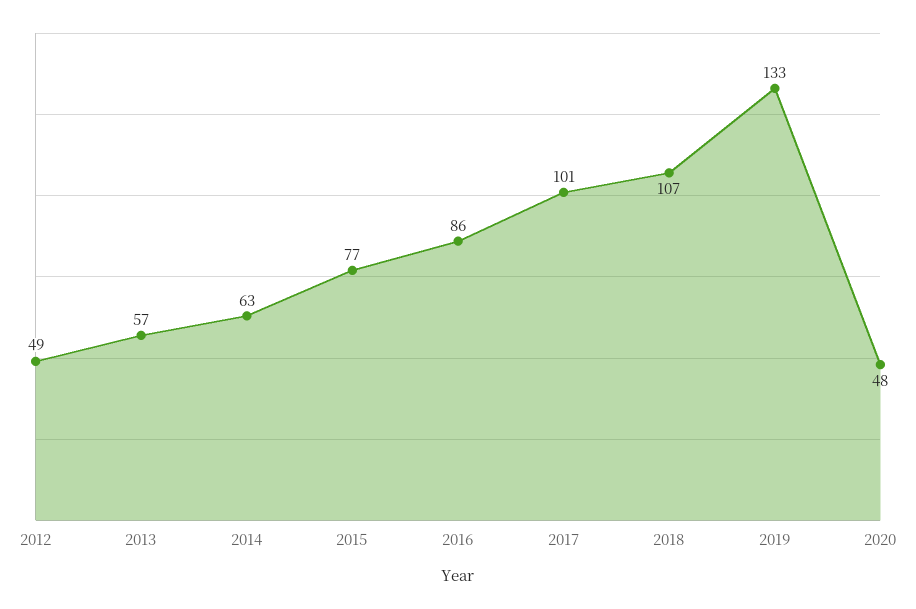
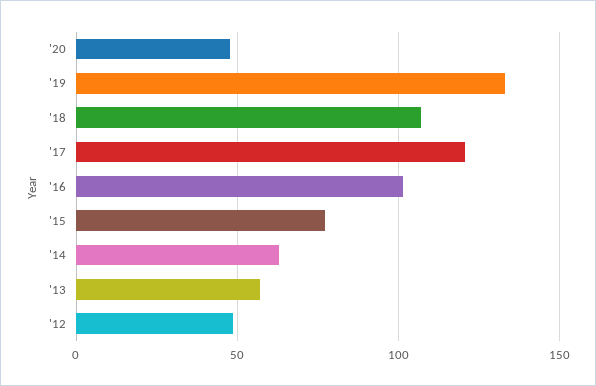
2016: 86 -> 100
2017: 101 -> 120

